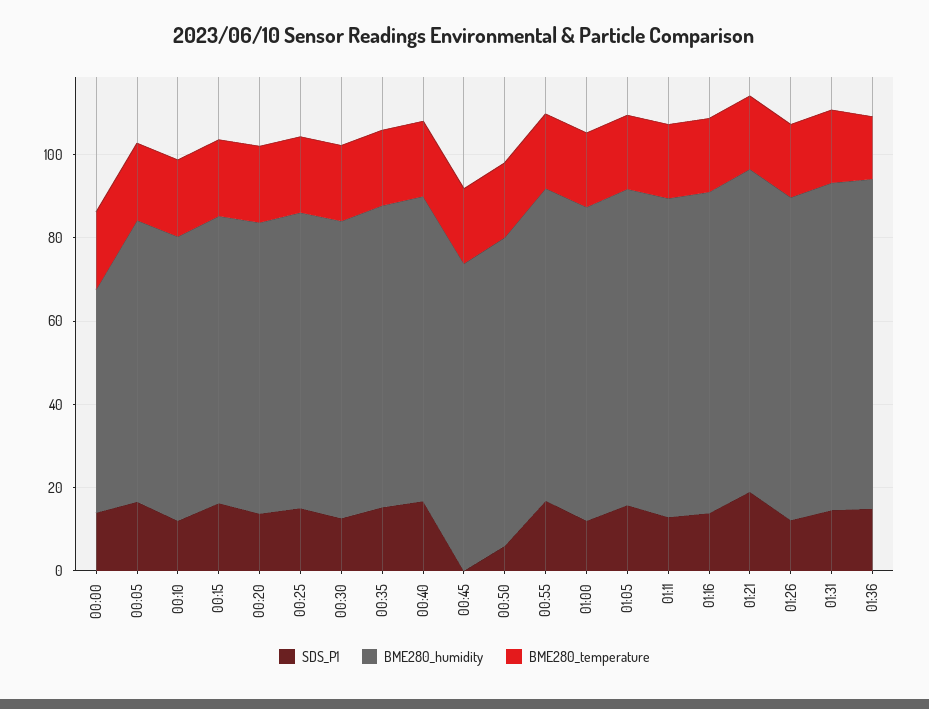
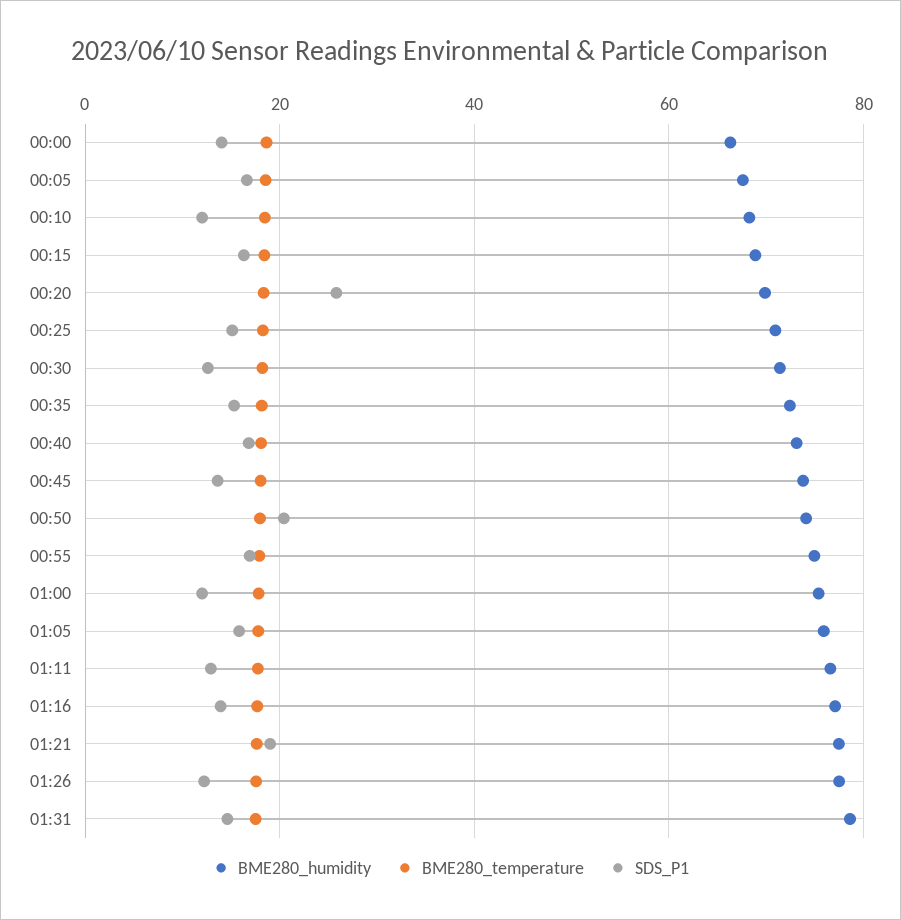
BME280_humidity, 00:00: 55 -> 66
SDS_P1, 00:20: 15 -> 26
SDS_P1, 00:45: 0 -> 14
SDS_P1, 00:50: 5 -> 20
SDS_P1, 01:36: 15 -> none
BME280_humidity, 01:36: 80 -> none
BME280_temperature, 01:36: 15 -> none

